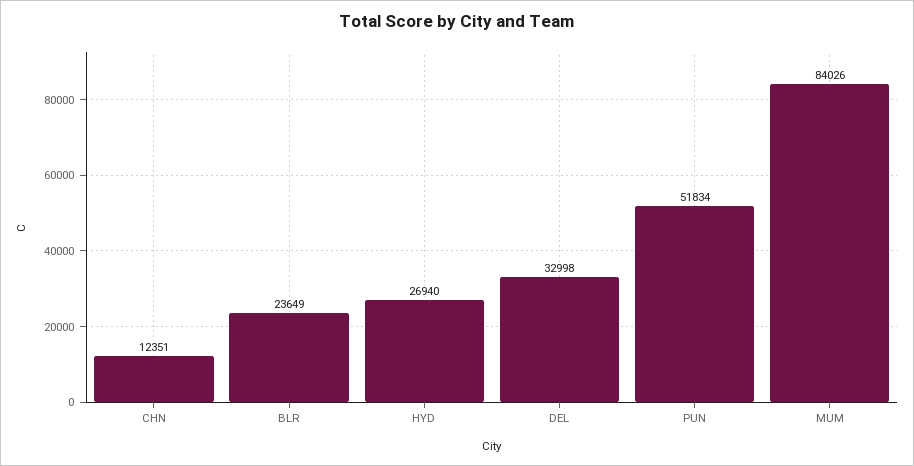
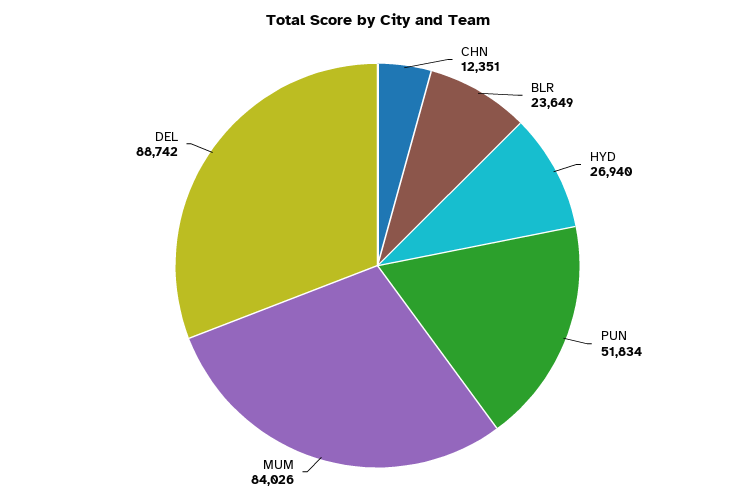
DEL: 32998 -> 88742

